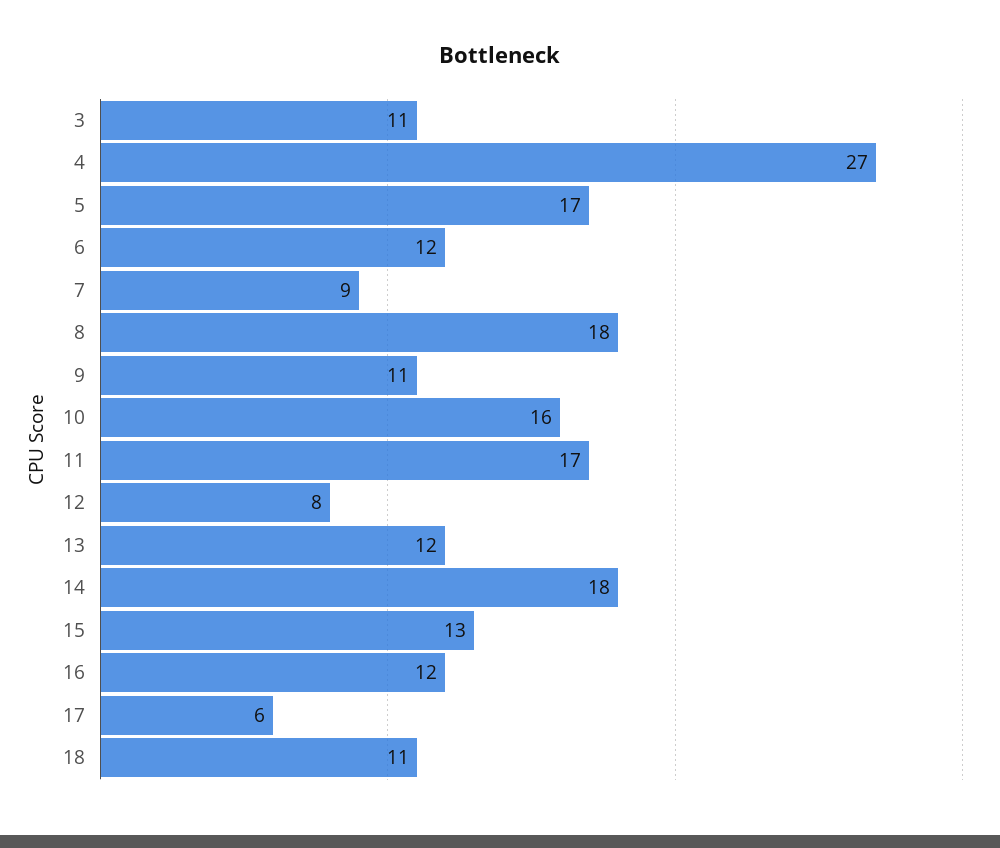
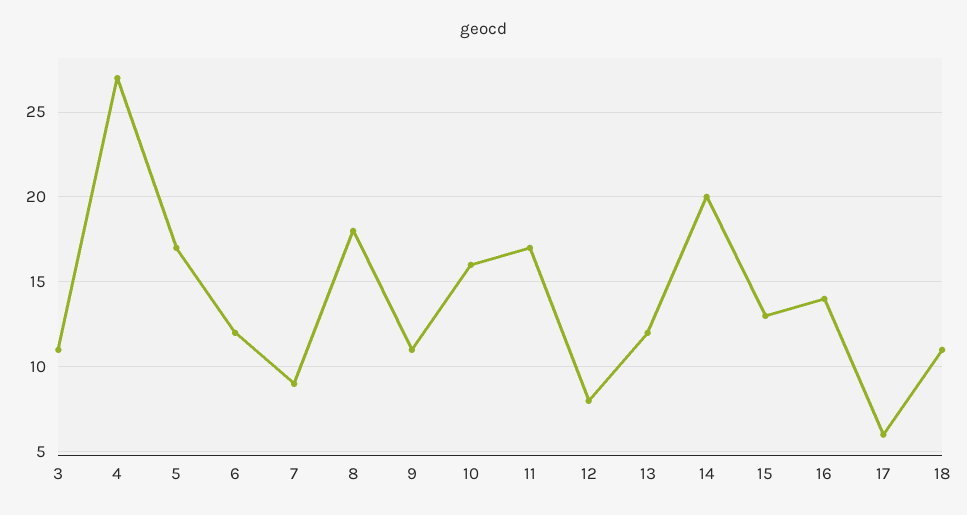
14: 18 -> 20
16: 12 -> 14

